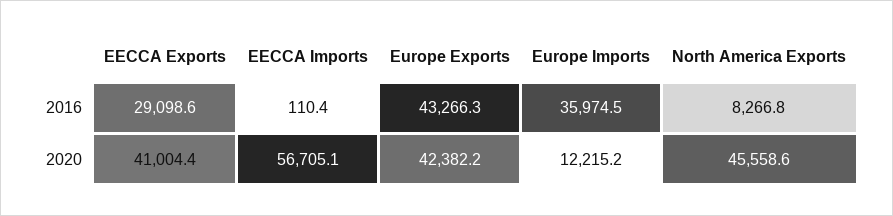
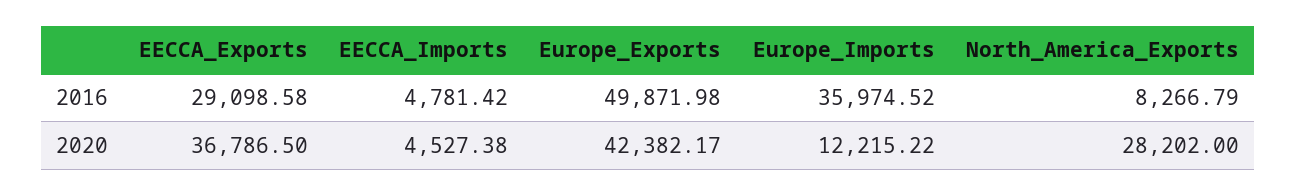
EECCA Imports, 2016: 110.4 -> 4781.42
Europe Exports, 2016: 43266.3 -> 49871.98
EECCA Exports, 2020: 41004.4 -> 36786.5
EECCA Imports, 2020: 56705.1 -> 4527.38
North America Exports, 2020: 45558.6 -> 28202

